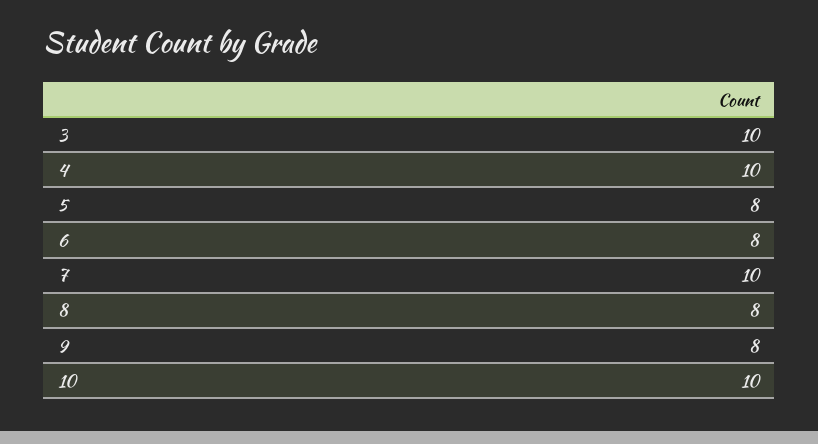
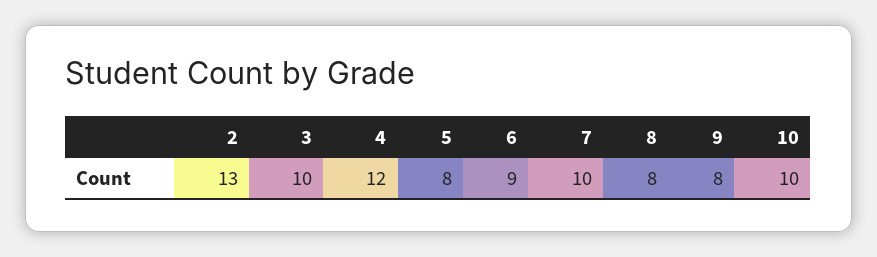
4: 10 -> 12
6: 8 -> 9
2: none -> 13

